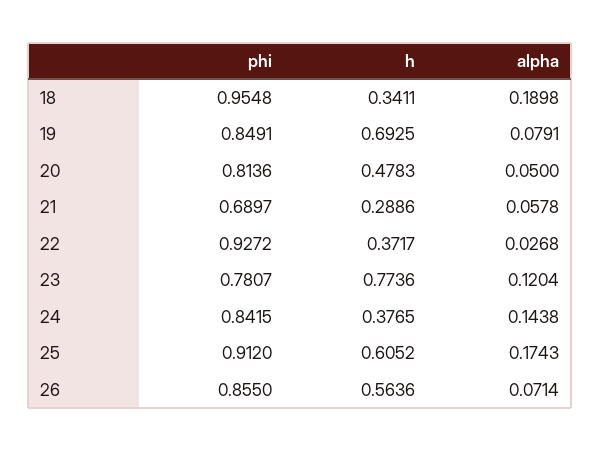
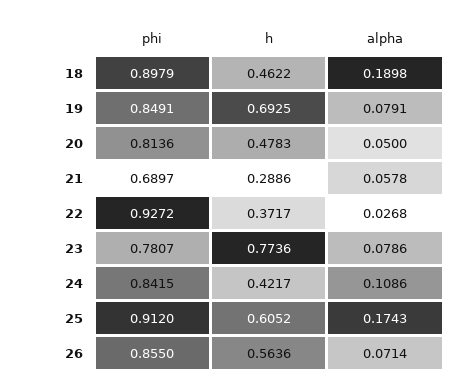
phi, 18: 0.9548 -> 0.8979
h, 18: 0.3411 -> 0.4622
alpha, 23: 0.1204 -> 0.0786
h, 24: 0.3765 -> 0.4217
alpha, 24: 0.1438 -> 0.1086

